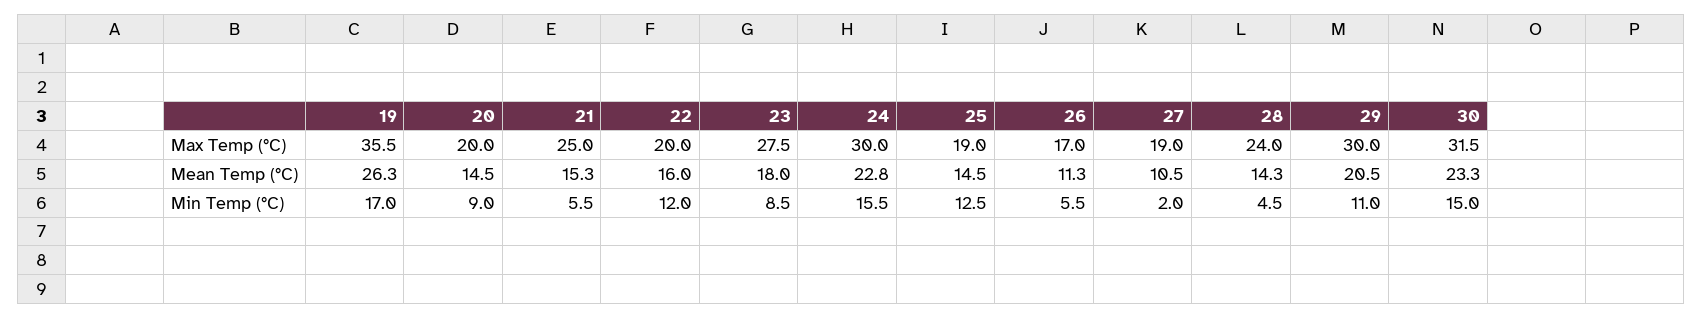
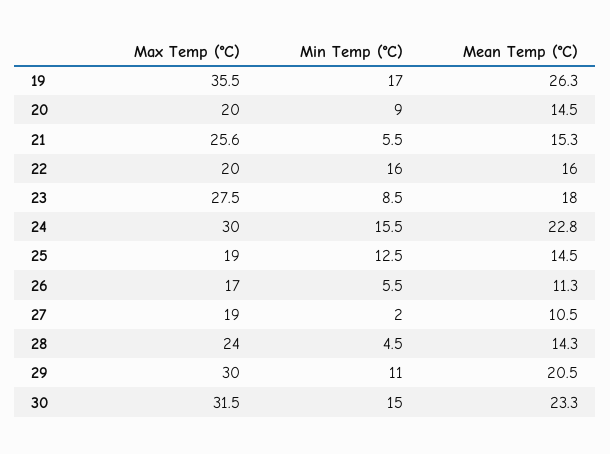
21, Max Temp (°C): 25 -> 25.6
22, Min Temp (°C): 12 -> 16

